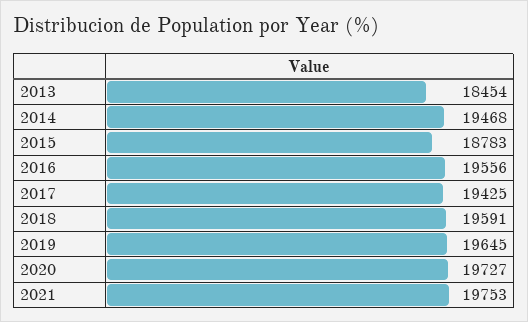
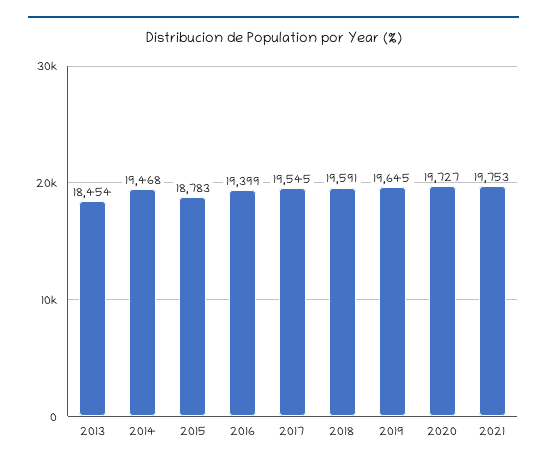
2016: 19556 -> 19399
2017: 19425 -> 19545

